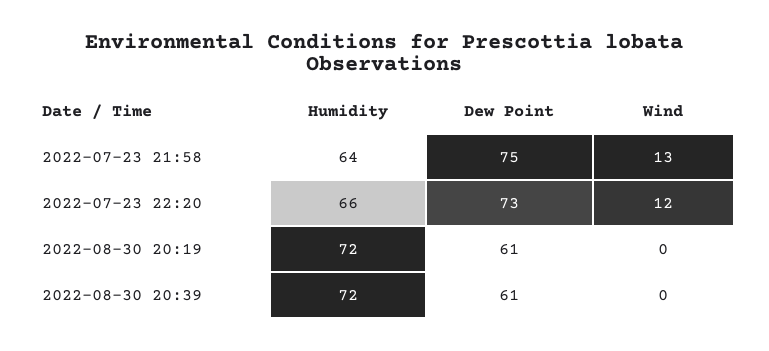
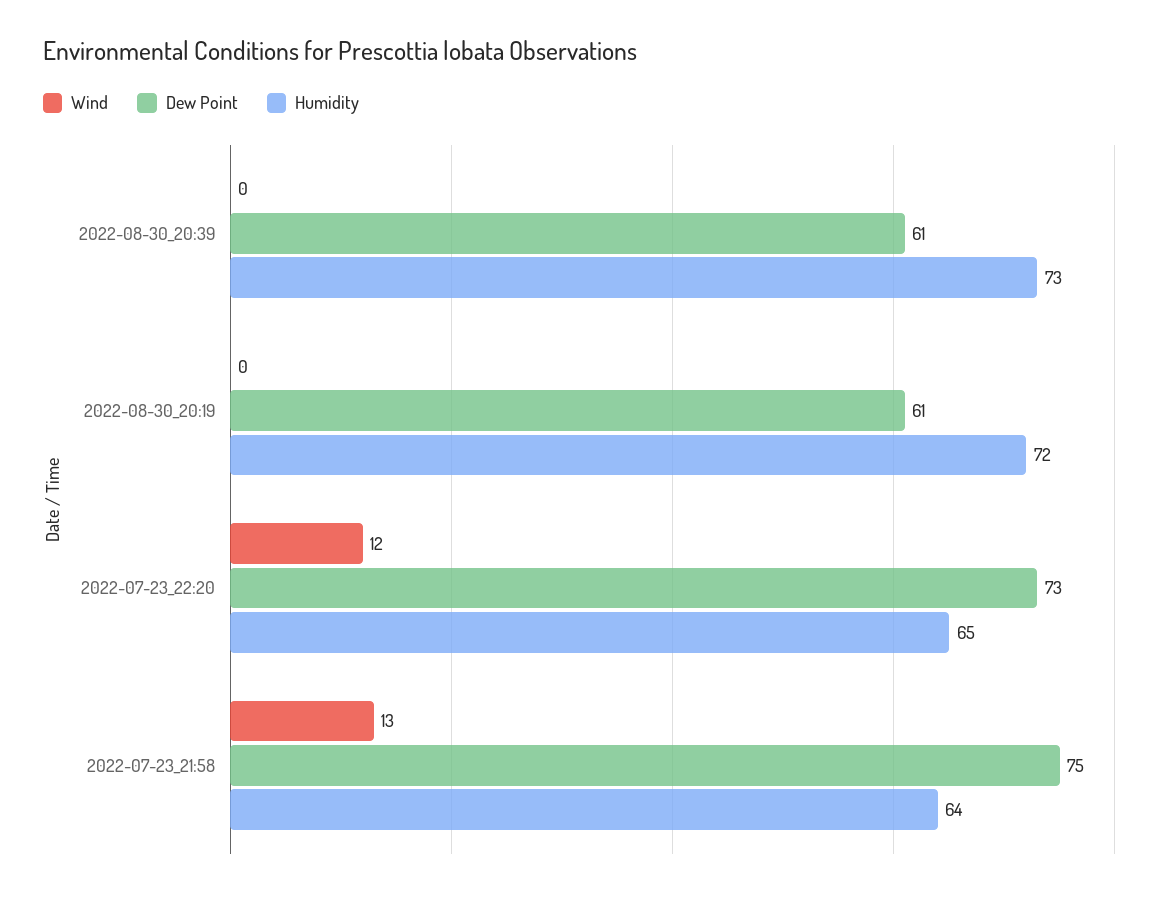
Humidity, 2022-07-23 22:20: 66 -> 65
Humidity, 2022-08-30 20:39: 72 -> 73

